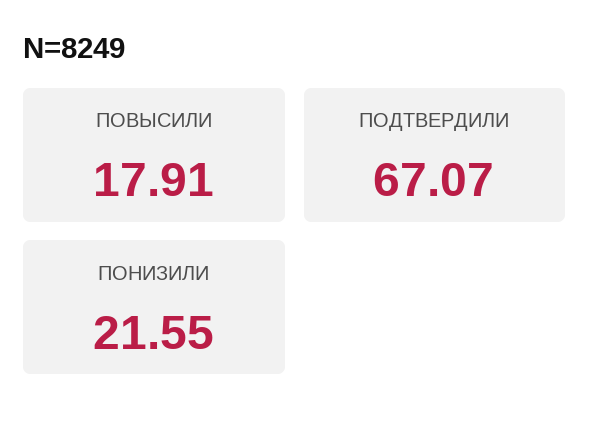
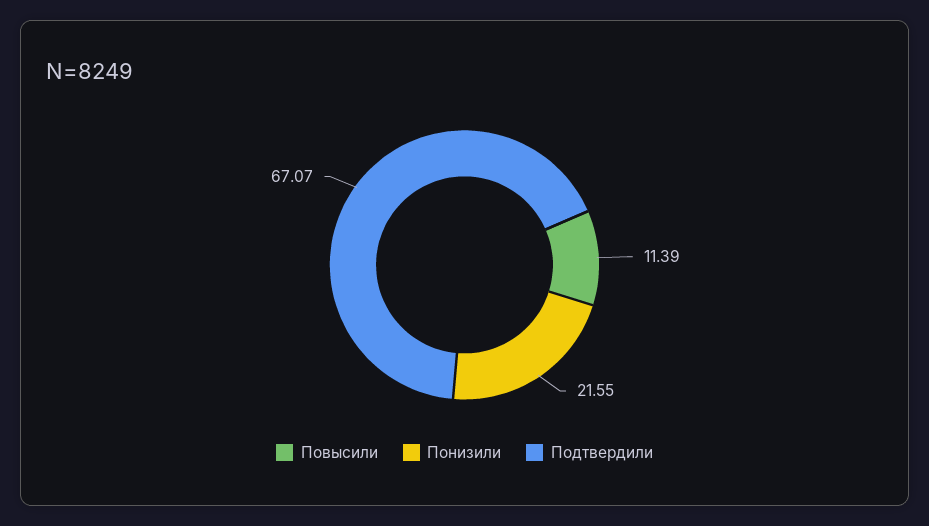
ПОВЫСИЛИ: 17.91 -> 11.39

